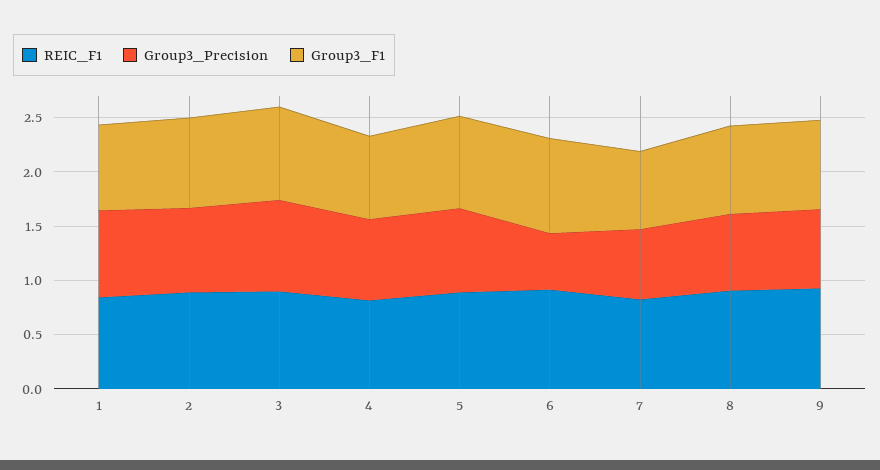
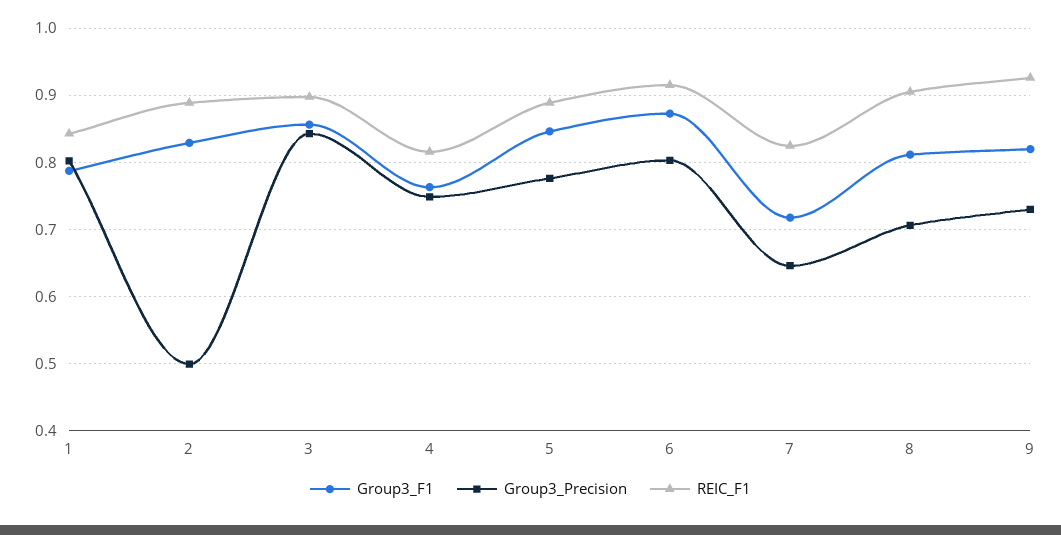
Group3_Precision, 2: 0.8 -> 0.5
Group3_Precision, 6: 0.5 -> 0.8

